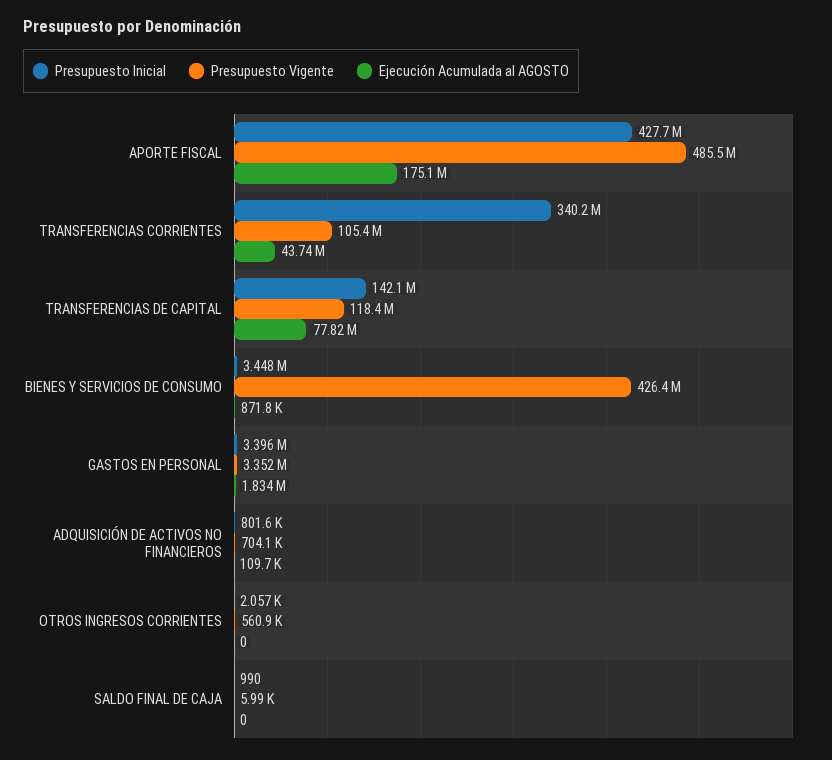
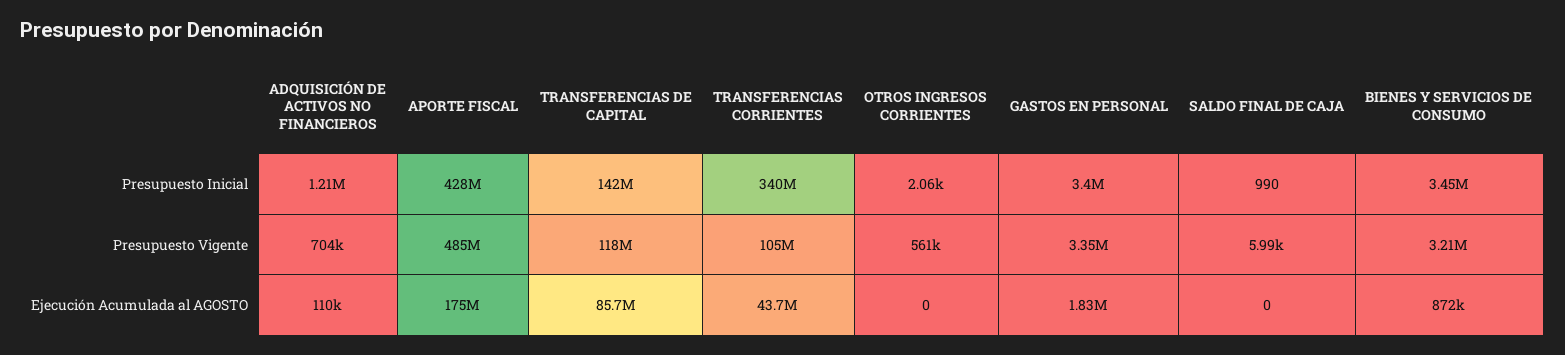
Ejecución Acumulada al AGOSTO, TRANSFERENCIAS DE CAPITAL: 77820000 -> 85700000
Presupuesto Vigente, BIENES Y SERVICIOS DE CONSUMO: 426400000 -> 3210000
Presupuesto Inicial, ADQUISICIÓN DE ACTIVOS NO FINANCIEROS: 801600 -> 1210000

